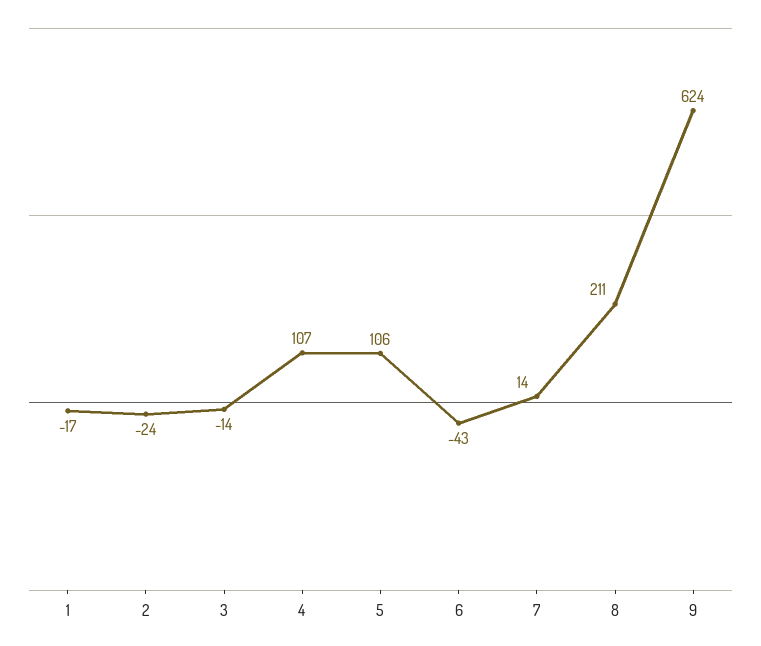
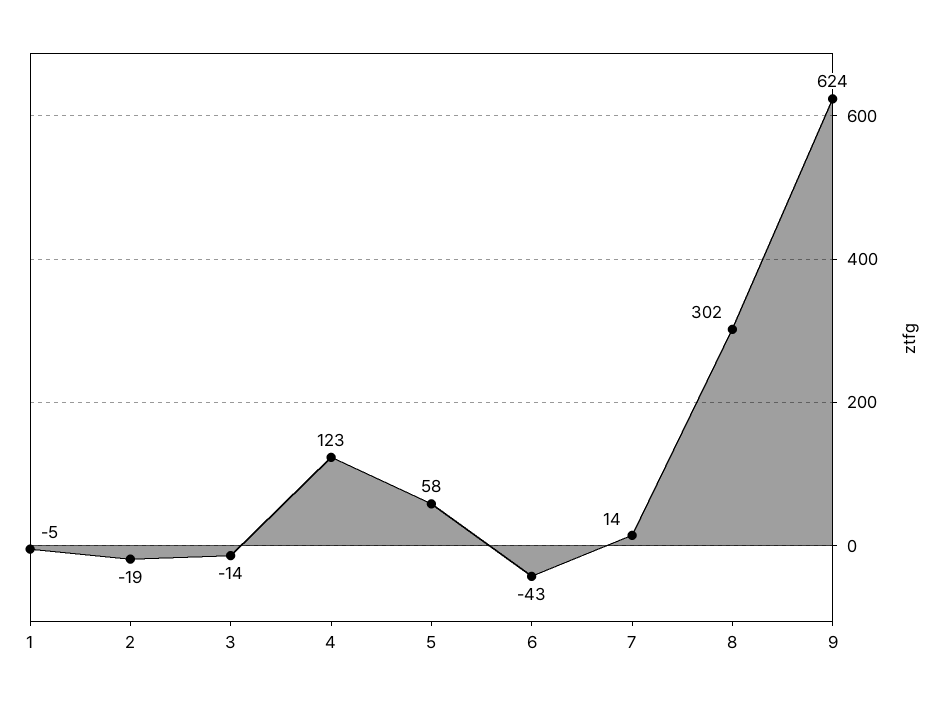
1: -17 -> -5
2: -24 -> -19
4: 107 -> 123
5: 106 -> 58
8: 211 -> 302

